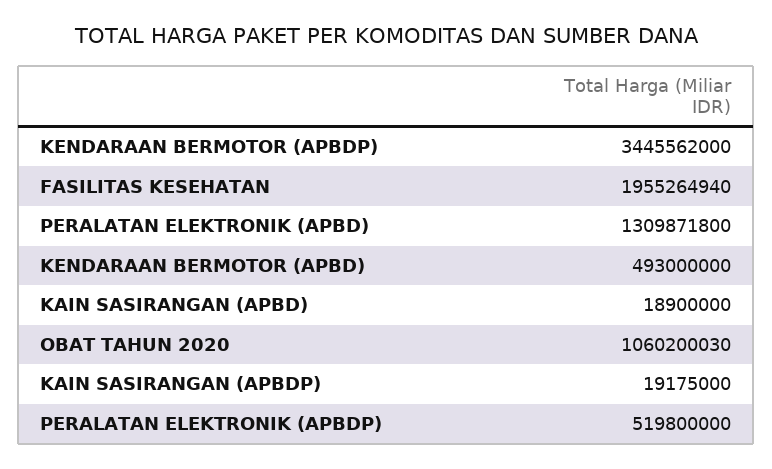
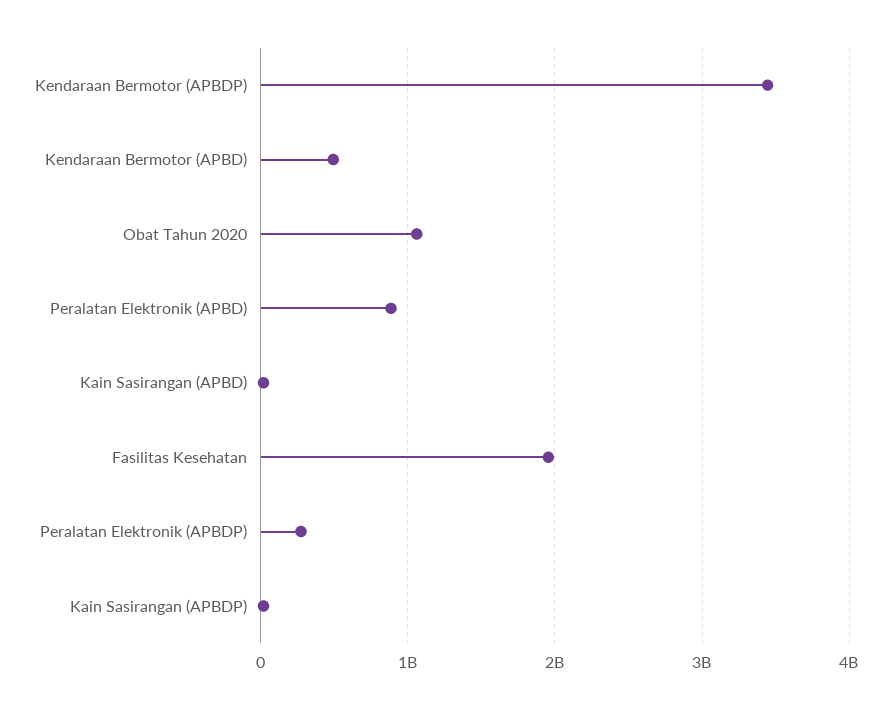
PERALATAN ELEKTRONIK (APBD): 1309871800 -> 900000000
PERALATAN ELEKTRONIK (APBDP): 519800000 -> 300000000

